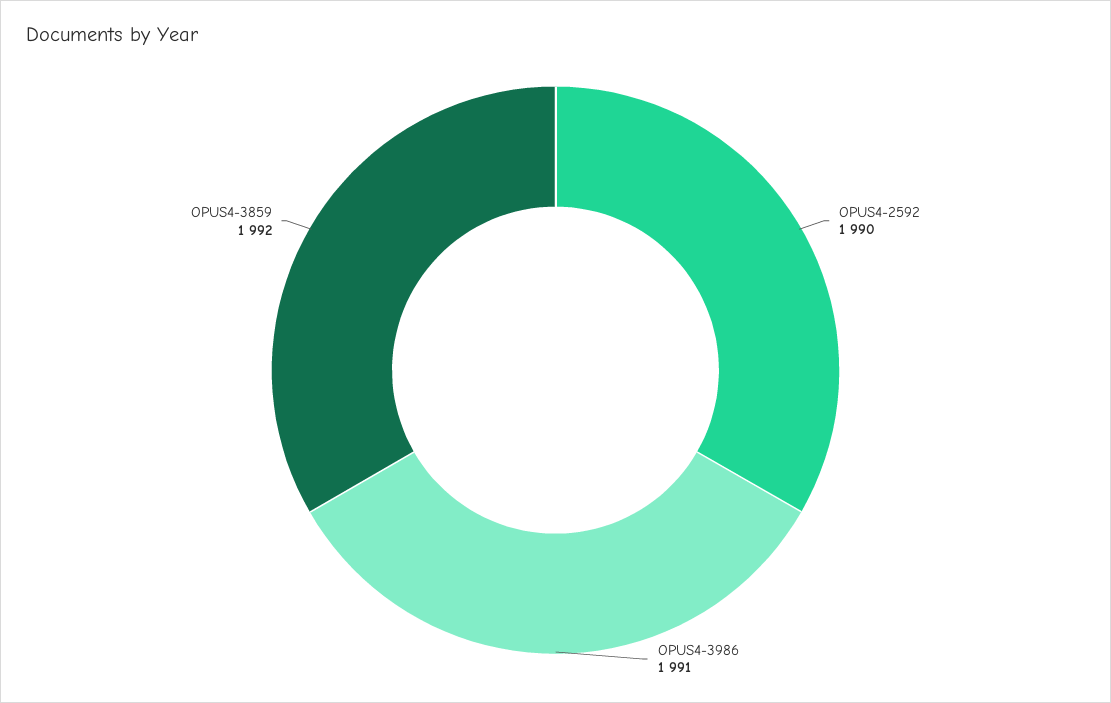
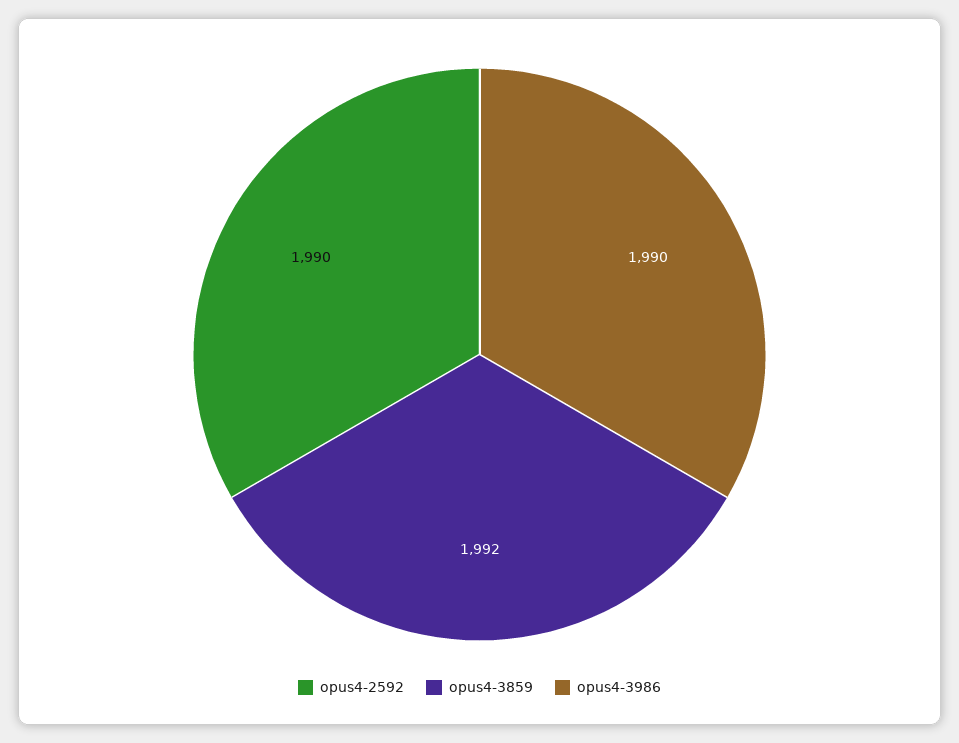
OPUS4-3986: 1991 -> 1990

